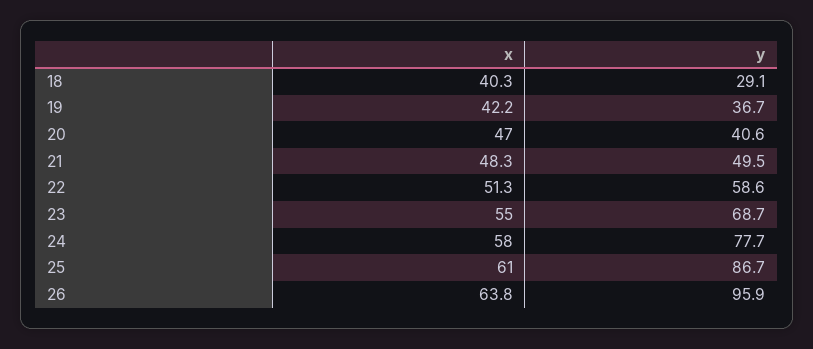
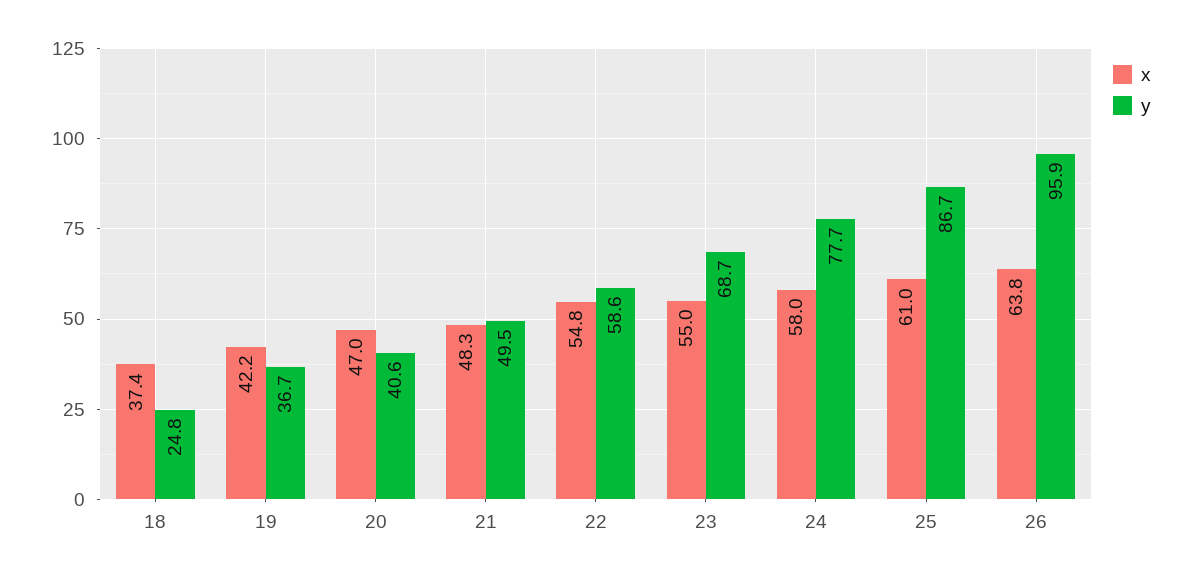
x, 18: 40.3 -> 37.4
y, 18: 29.1 -> 24.8
x, 22: 51.3 -> 54.8

